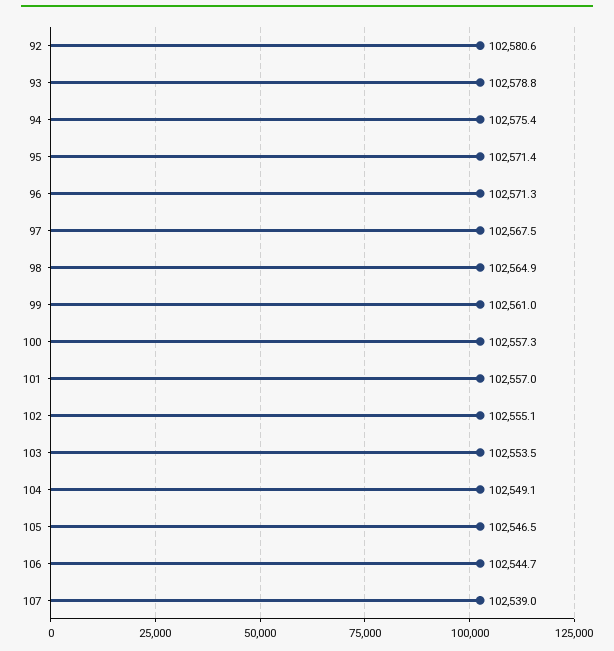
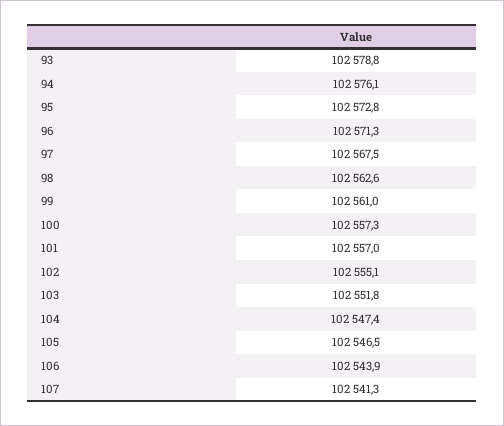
92: 102580.6 -> none
94: 102575.4 -> 102576.1
95: 102571.4 -> 102572.8
98: 102564.9 -> 102562.6
103: 102553.5 -> 102551.8
104: 102549.1 -> 102547.4
106: 102544.7 -> 102543.9
107: 102539 -> 102541.3

